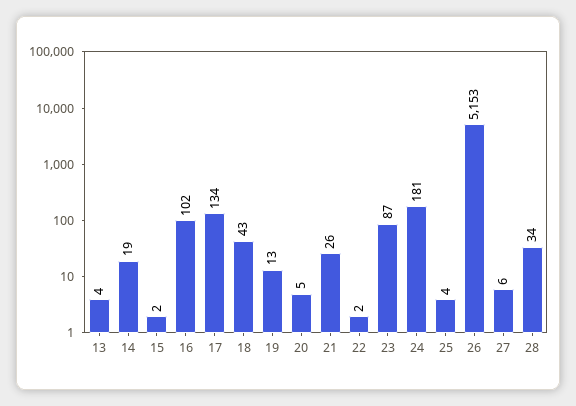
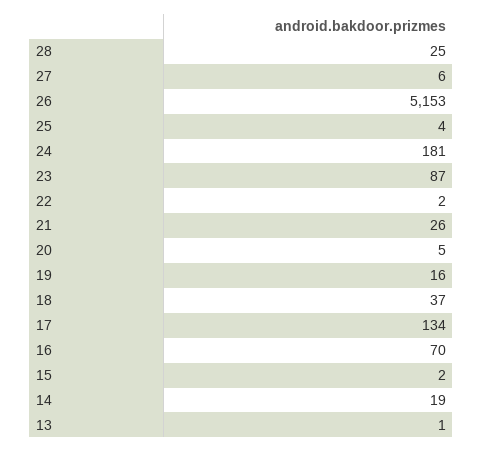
13: 4 -> 1
16: 102 -> 70
18: 43 -> 37
19: 13 -> 16
28: 34 -> 25

